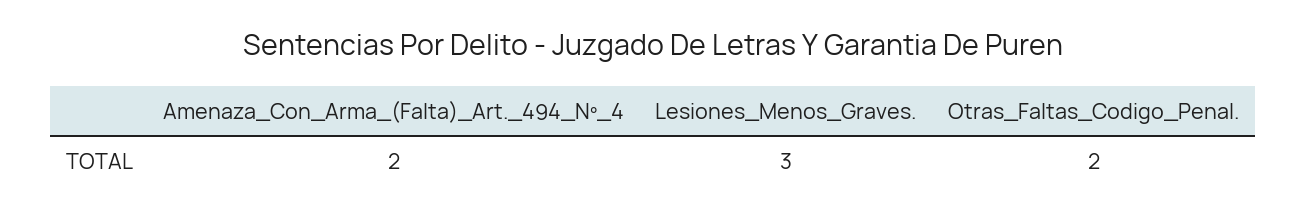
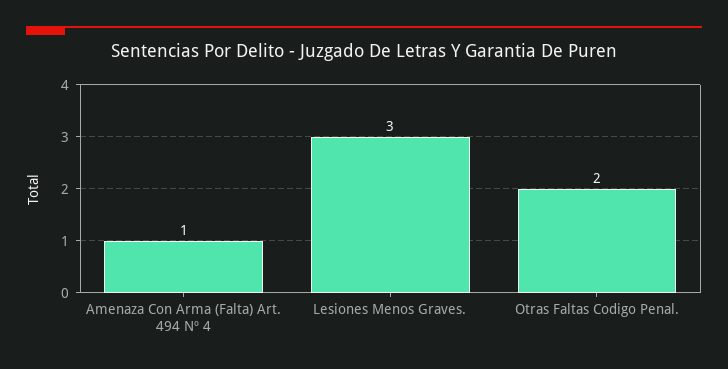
Amenaza_Con_Arma_(Falta)_Art._494_Nº_4: 2 -> 1

